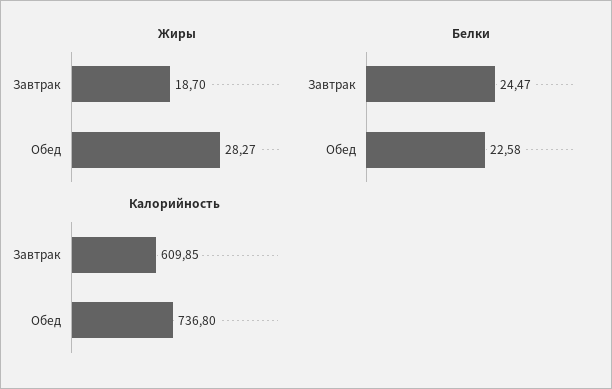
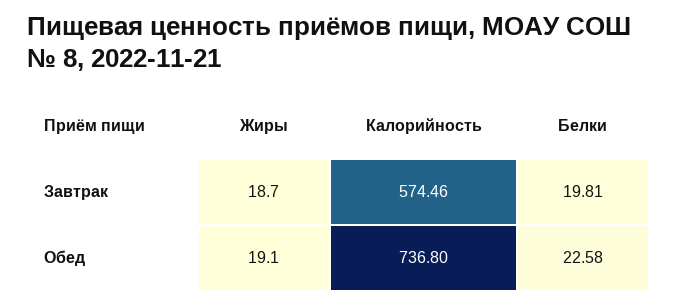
Жиры, Обед: 28.27 -> 19.1
Белки, Завтрак: 24.47 -> 19.81
Калорийность, Завтрак: 609.85 -> 574.46

